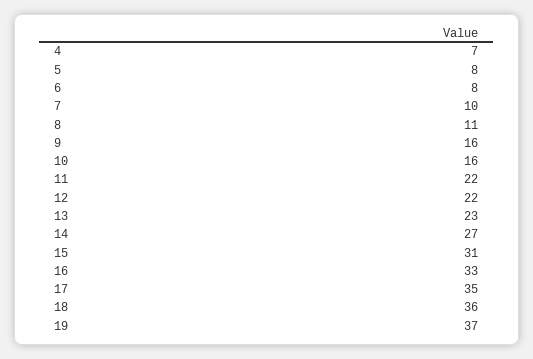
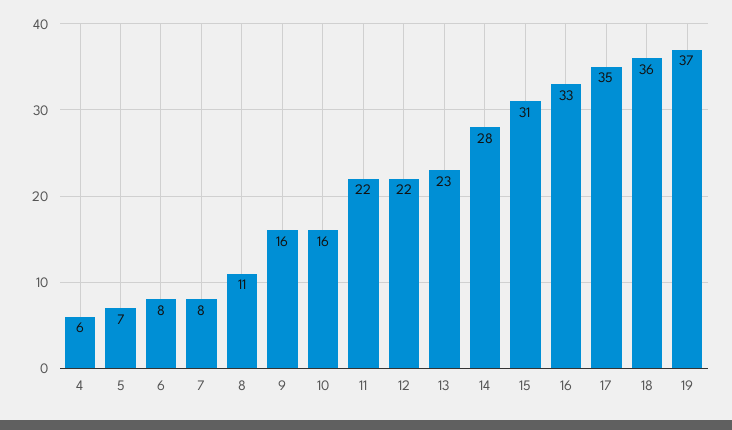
4: 7 -> 6
5: 8 -> 7
7: 10 -> 8
14: 27 -> 28

